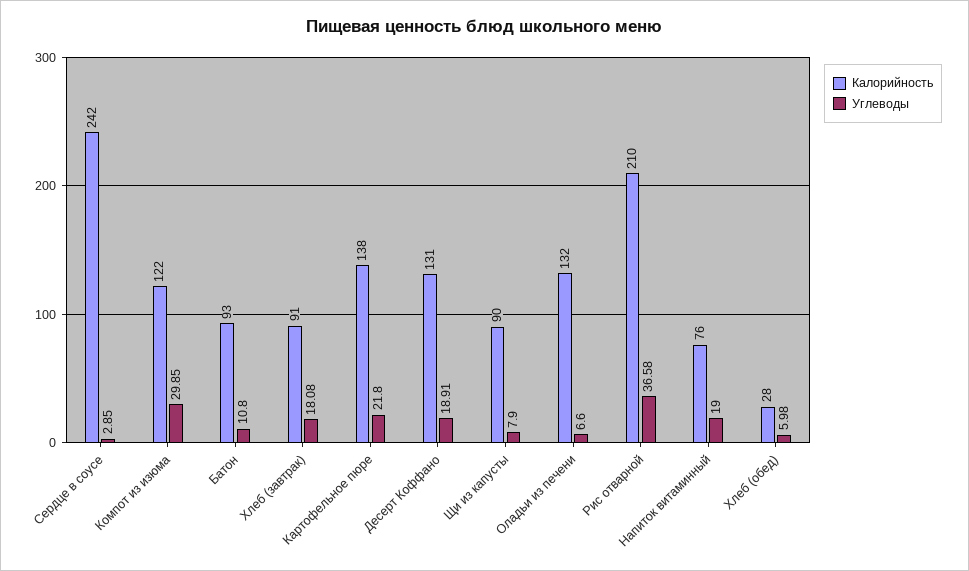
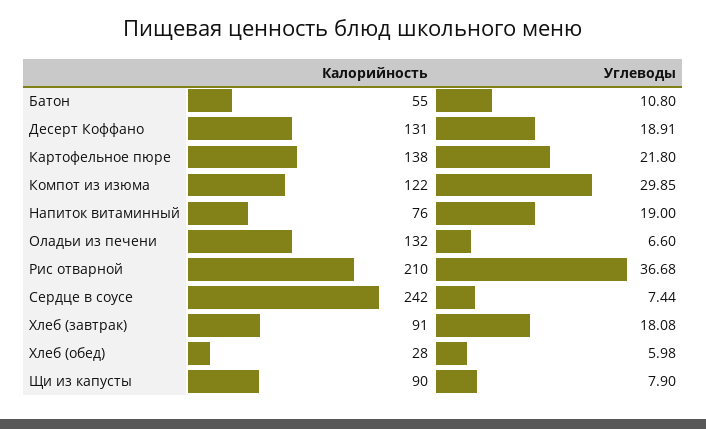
Углеводы, Сердце в соусе: 2.85 -> 7.44
Калорийность, Батон: 93 -> 55
Углеводы, Рис отварной: 36.58 -> 36.68

